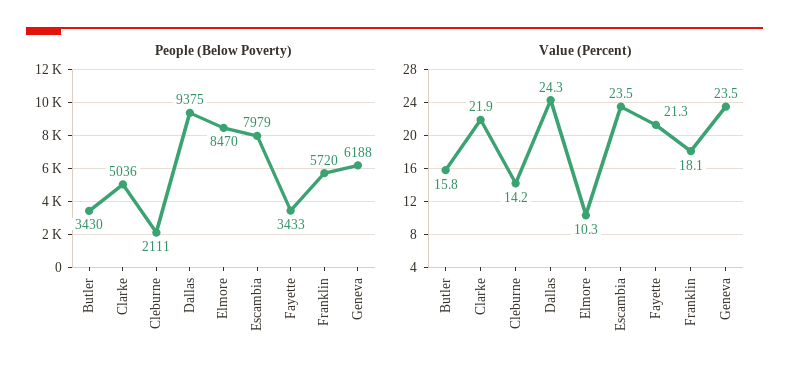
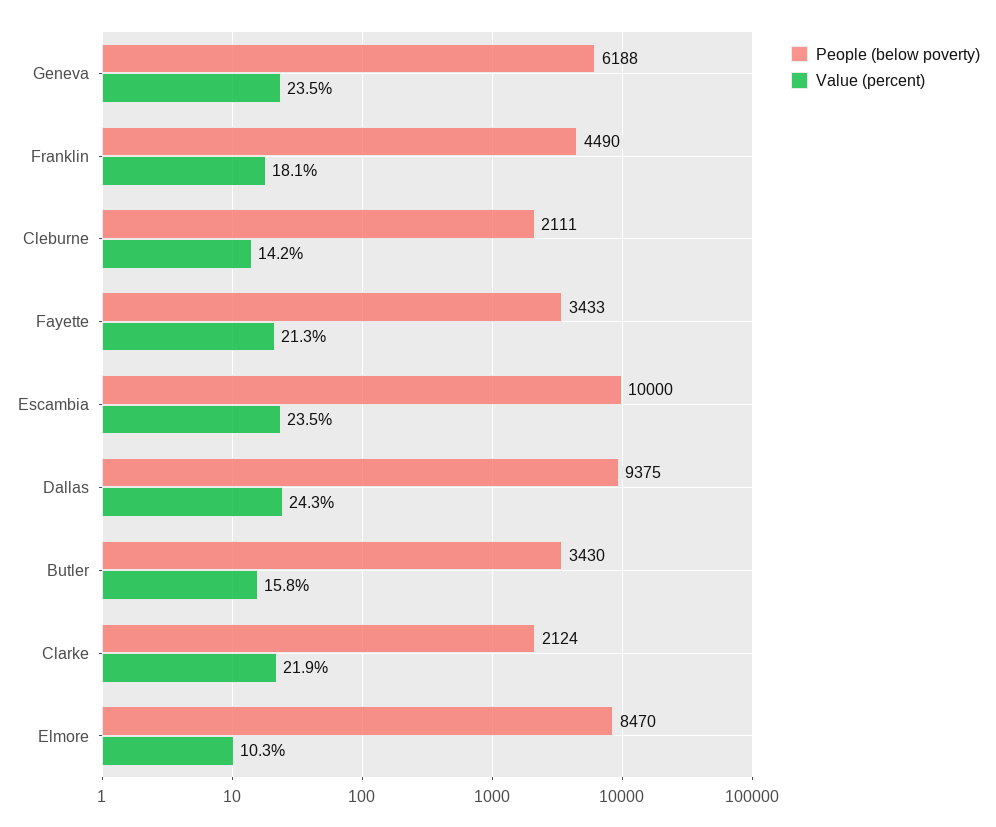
People (Below Poverty), Clarke: 5036 -> 2124
People (Below Poverty), Escambia: 7979 -> 10000
People (Below Poverty), Franklin: 5720 -> 4490

